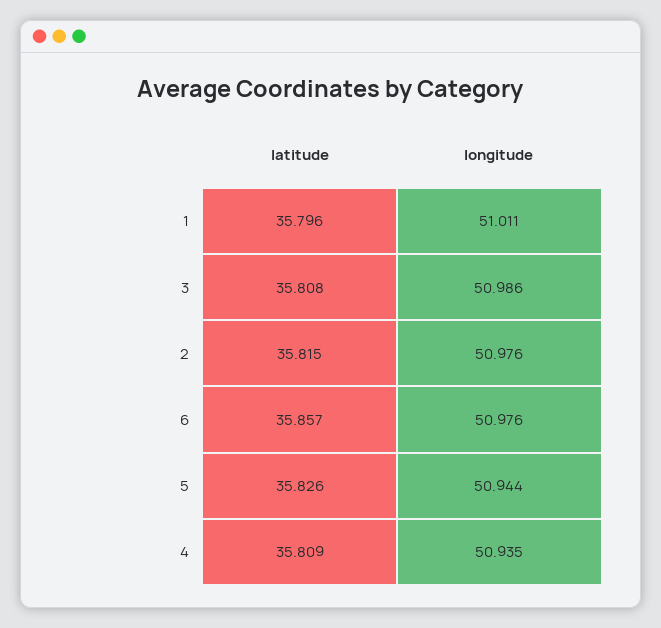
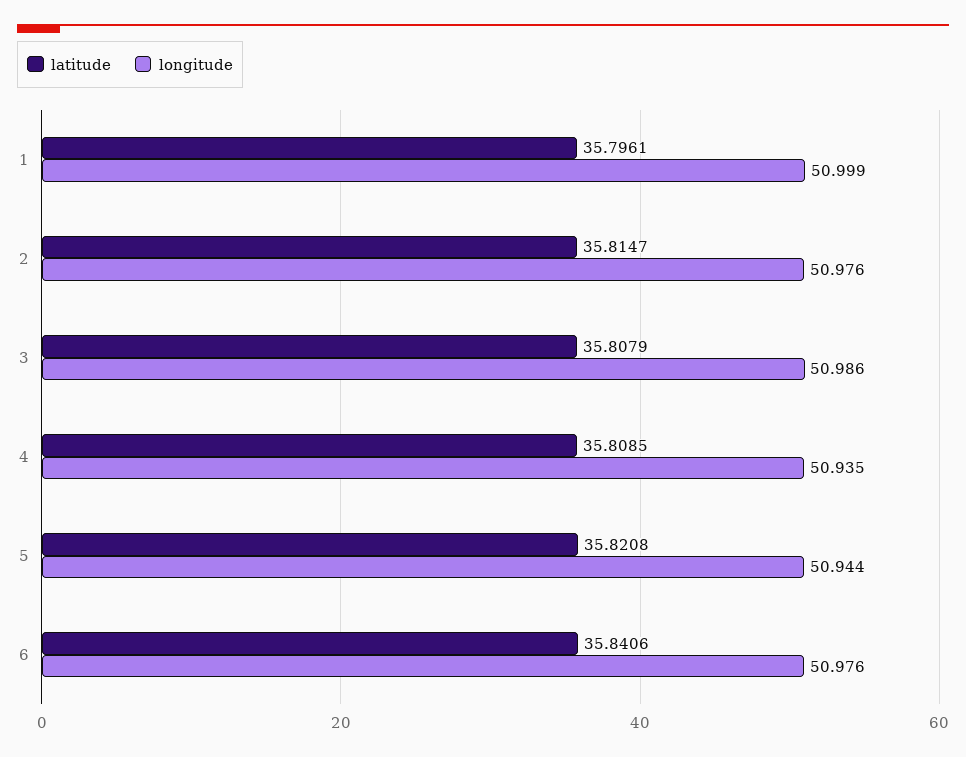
longitude, 1: 51.011 -> 50.999
latitude, 6: 35.857 -> 35.8406
latitude, 5: 35.826 -> 35.8208

